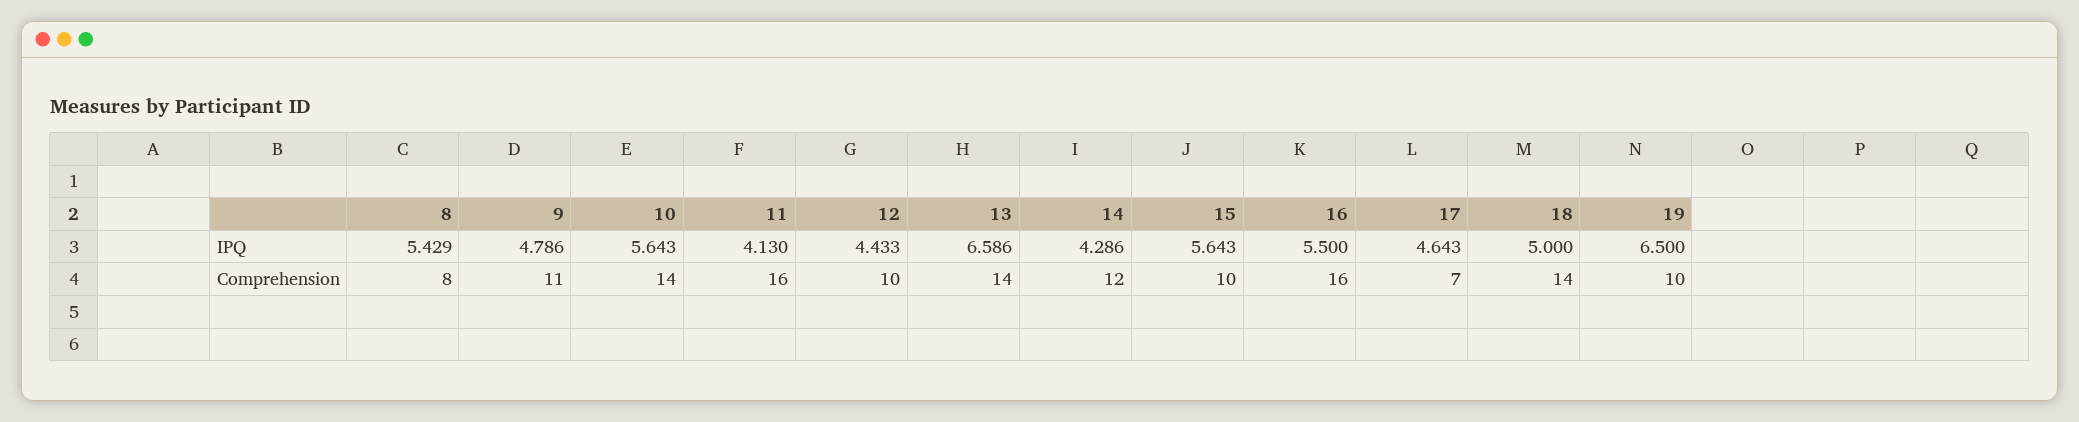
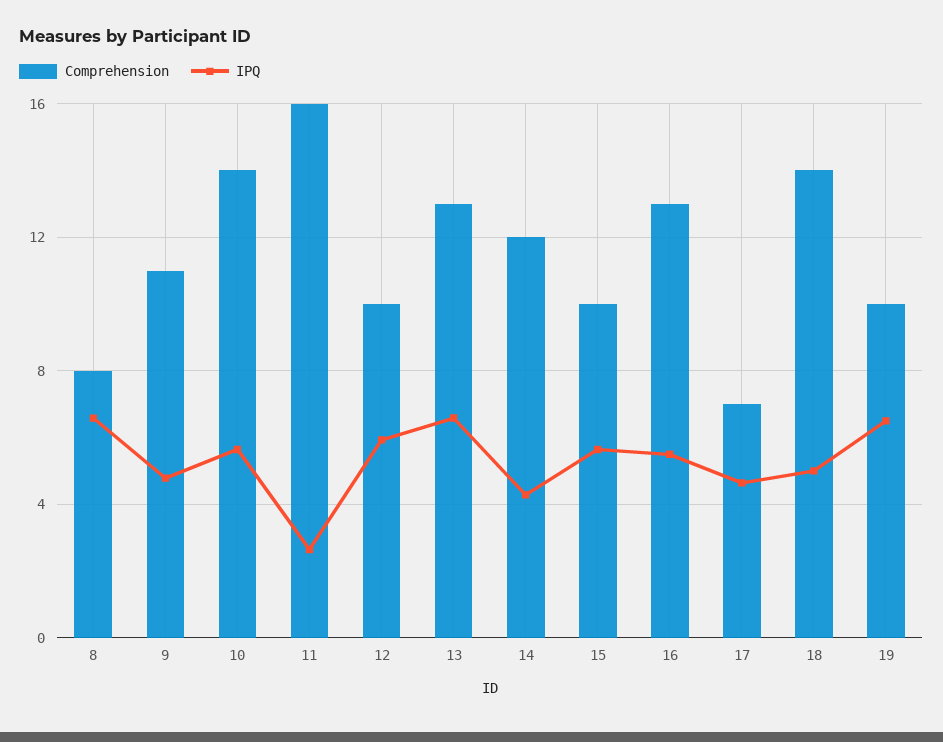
IPQ, 8: 5.429 -> 6.5
IPQ, 11: 4.13 -> 2.5
IPQ, 12: 4.433 -> 6
Comprehension, 13: 14 -> 13
Comprehension, 16: 16 -> 13

